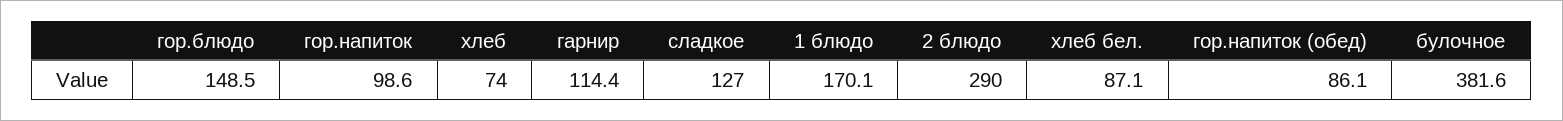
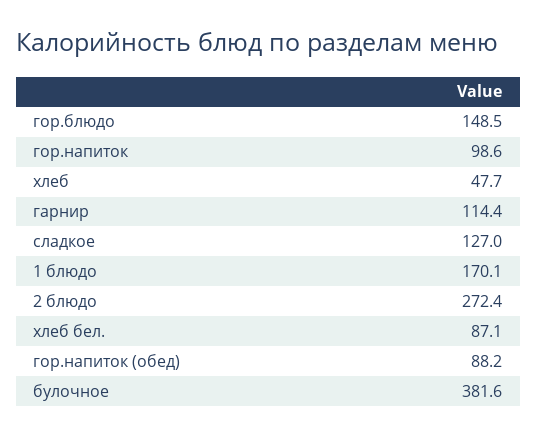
хлеб: 74 -> 47.7
2 блюдо: 290 -> 272.4
гор.напиток (обед): 86.1 -> 88.2

